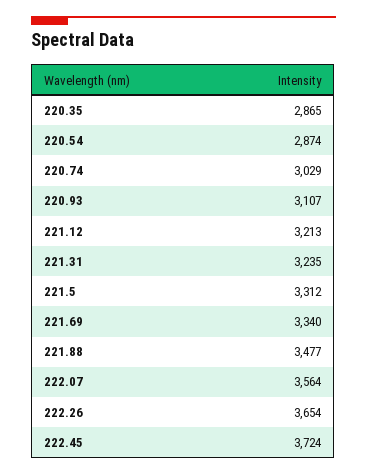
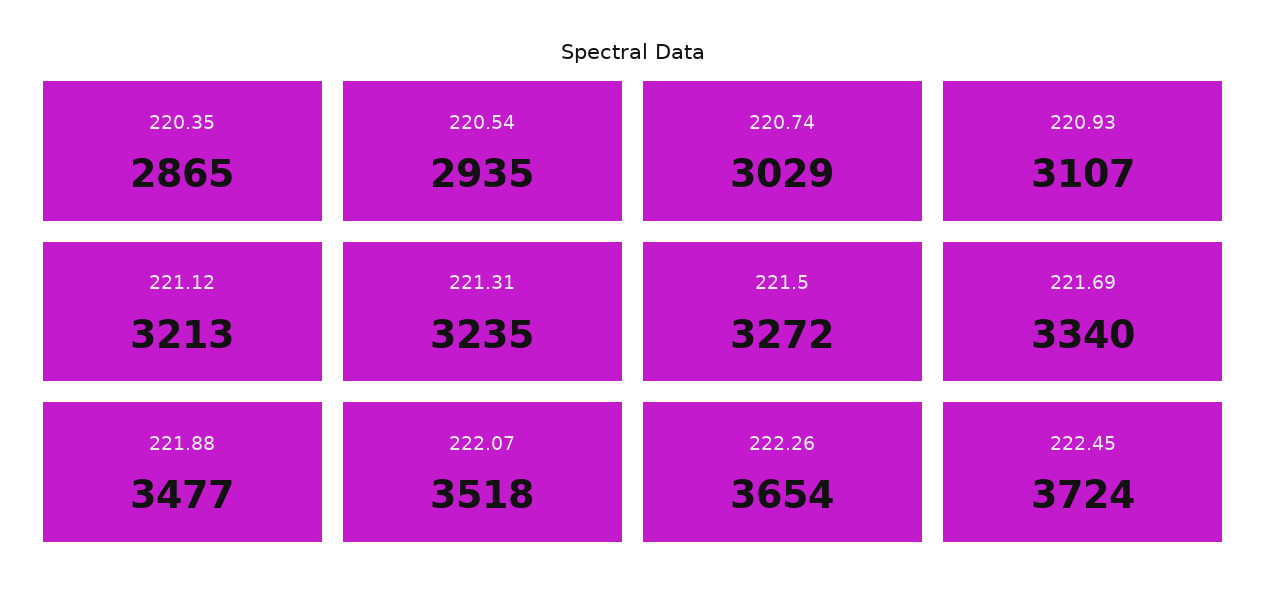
220.54: 2874 -> 2935
221.5: 3312 -> 3272
222.07: 3564 -> 3518

